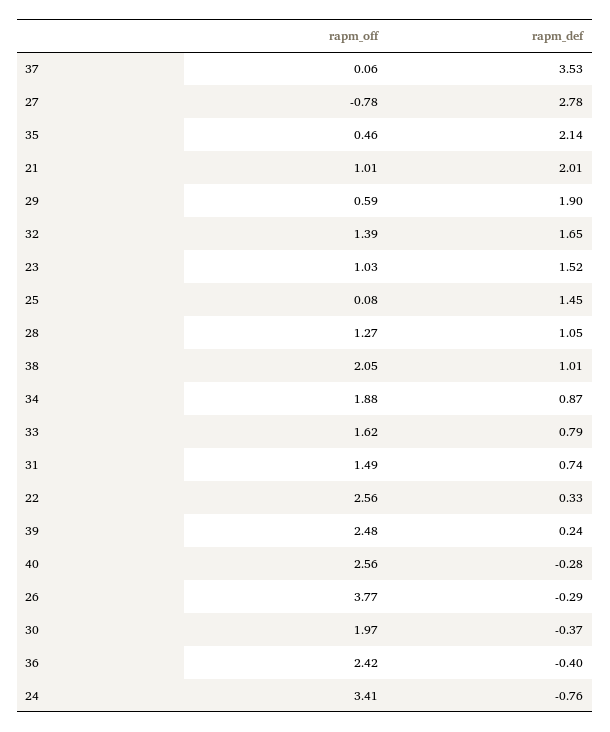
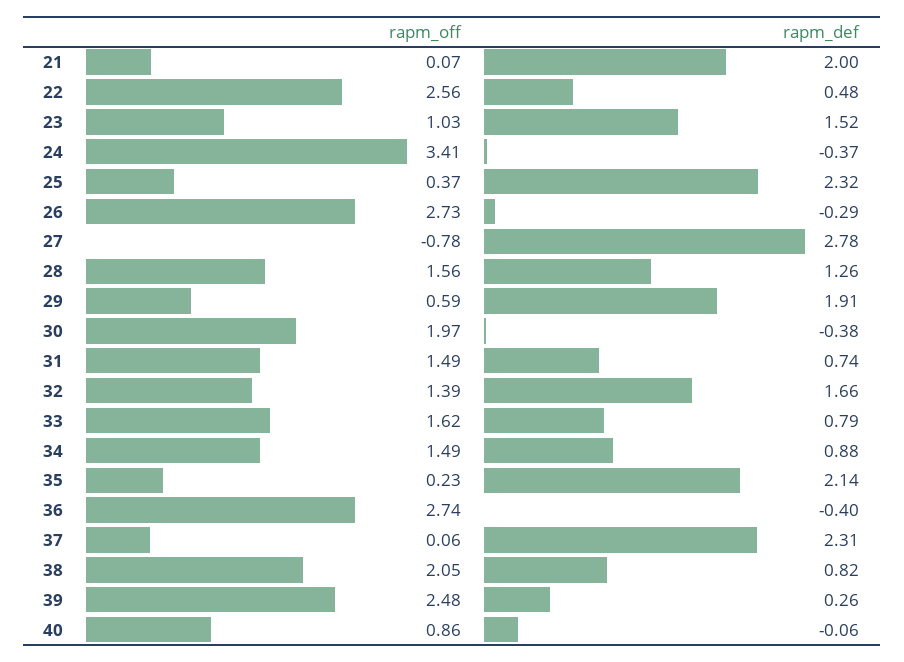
rapm_def, 37: 3.53 -> 2.31
rapm_off, 35: 0.46 -> 0.23
rapm_off, 21: 1.01 -> 0.07
rapm_def, 21: 2.01 -> 2
rapm_def, 29: 1.9 -> 1.91
rapm_def, 32: 1.65 -> 1.66
rapm_off, 25: 0.08 -> 0.37
rapm_def, 25: 1.45 -> 2.32
rapm_off, 28: 1.27 -> 1.56
rapm_def, 28: 1.05 -> 1.26
rapm_def, 38: 1.01 -> 0.82
rapm_off, 34: 1.88 -> 1.49
rapm_def, 34: 0.87 -> 0.88
rapm_def, 22: 0.33 -> 0.48
rapm_def, 39: 0.24 -> 0.26
rapm_off, 40: 2.56 -> 0.86
rapm_def, 40: -0.28 -> -0.06
rapm_off, 26: 3.77 -> 2.73
rapm_def, 30: -0.37 -> -0.38
rapm_off, 36: 2.42 -> 2.74
rapm_def, 24: -0.76 -> -0.37

